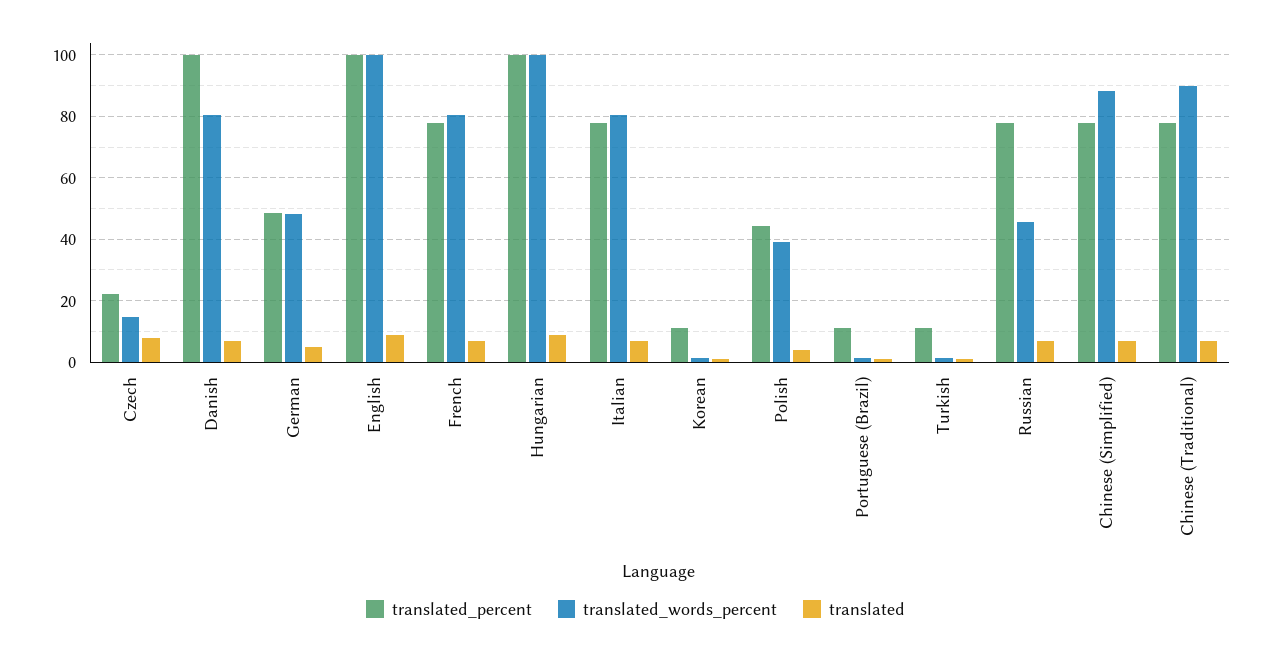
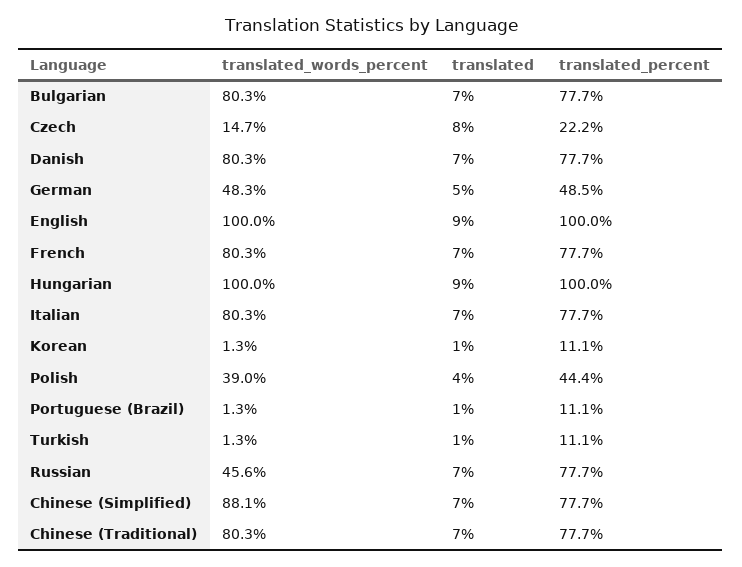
translated_percent, Danish: 100 -> 77.7
translated_words_percent, Chinese (Traditional): 90 -> 80.3
translated_words_percent, Bulgarian: none -> 80.3
translated, Bulgarian: none -> 7
translated_percent, Bulgarian: none -> 77.7

